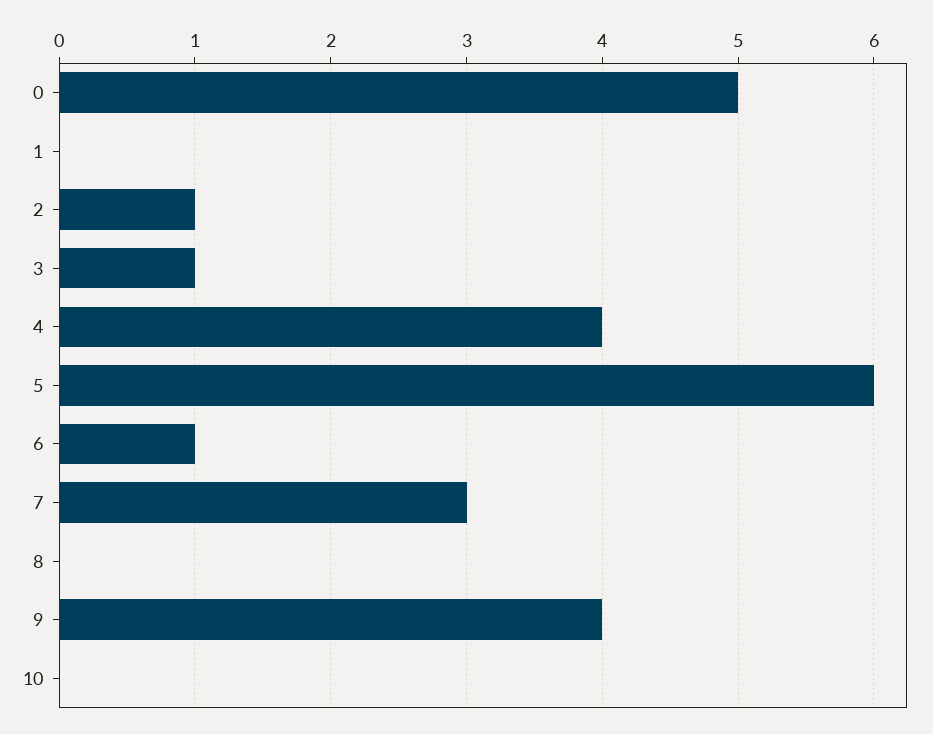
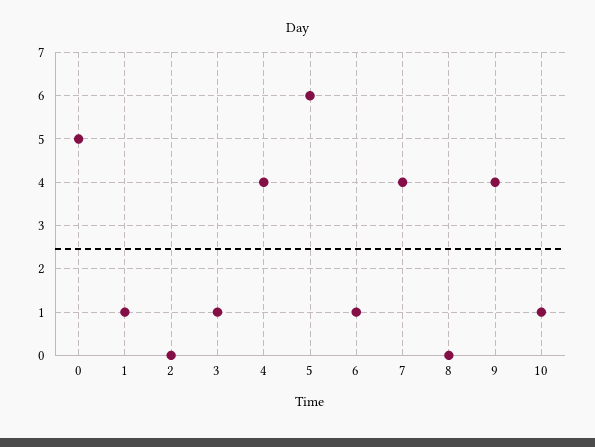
1: 0 -> 1
2: 1 -> 0
7: 3 -> 4
10: 0 -> 1

